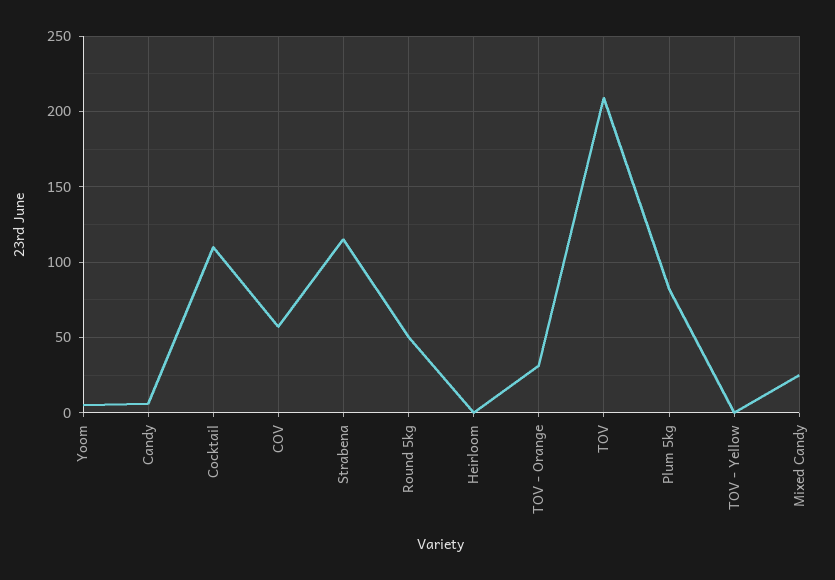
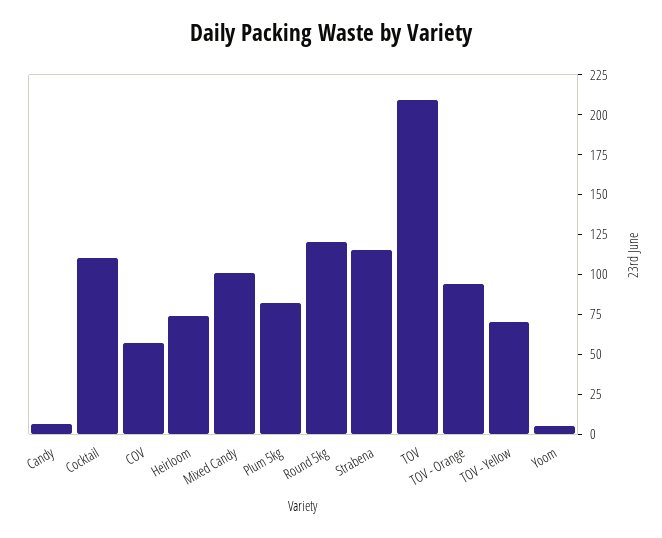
Round 5kg: 50 -> 125
Heirloom: 0 -> 75
TOV - Orange: 30 -> 100
TOV - Yellow: 0 -> 75
Mixed Candy: 25 -> 100

